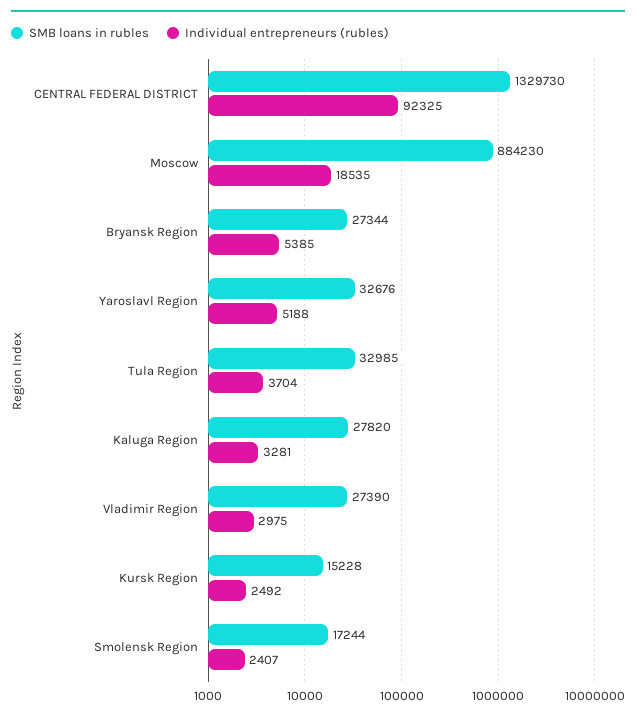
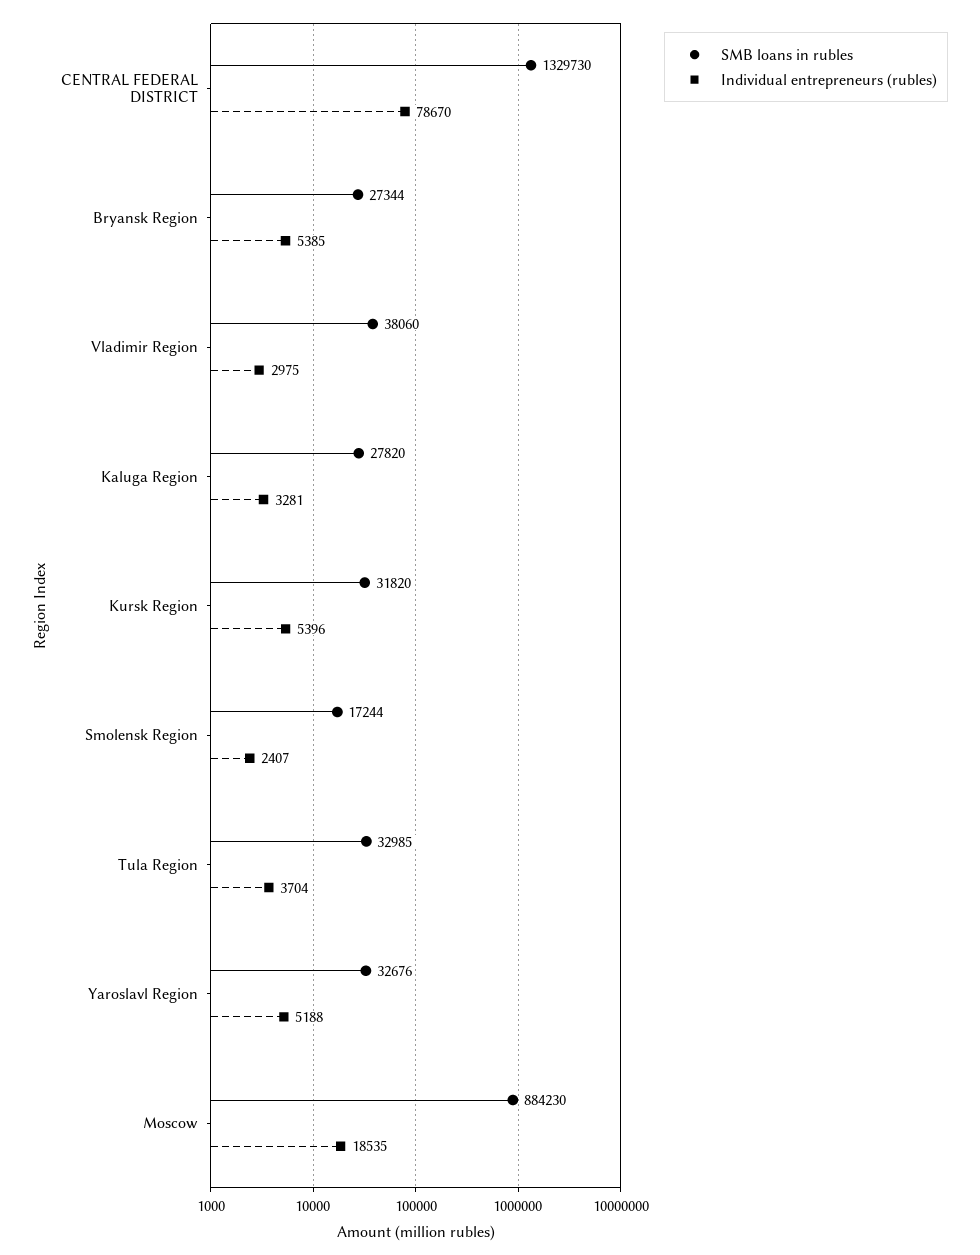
Individual entrepreneurs (rubles), CENTRAL FEDERAL DISTRICT: 92325 -> 78670
SMB loans in rubles, Vladimir Region: 27390 -> 38060
SMB loans in rubles, Kursk Region: 15228 -> 31820
Individual entrepreneurs (rubles), Kursk Region: 2492 -> 5396

